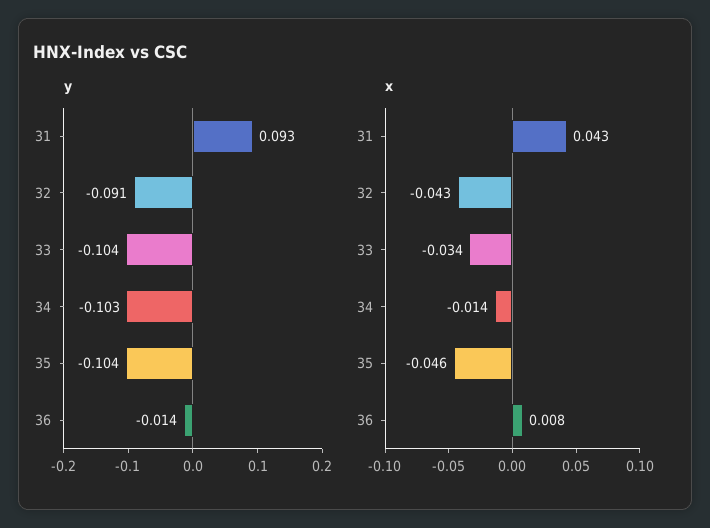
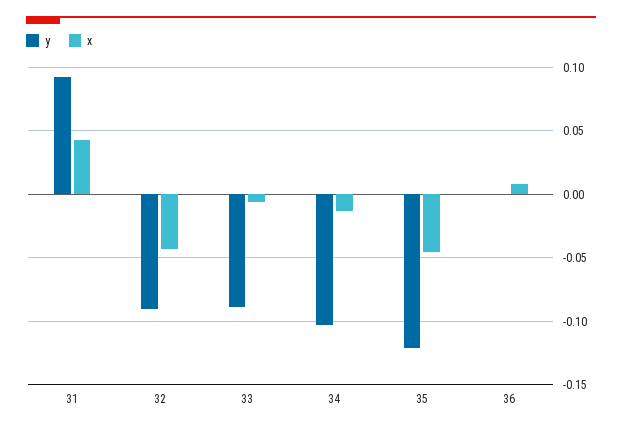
y, 33: -0.104 -> -0.09
y, 35: -0.104 -> -0.12
y, 36: -0.014 -> 0
x, 33: -0.034 -> -0.005

